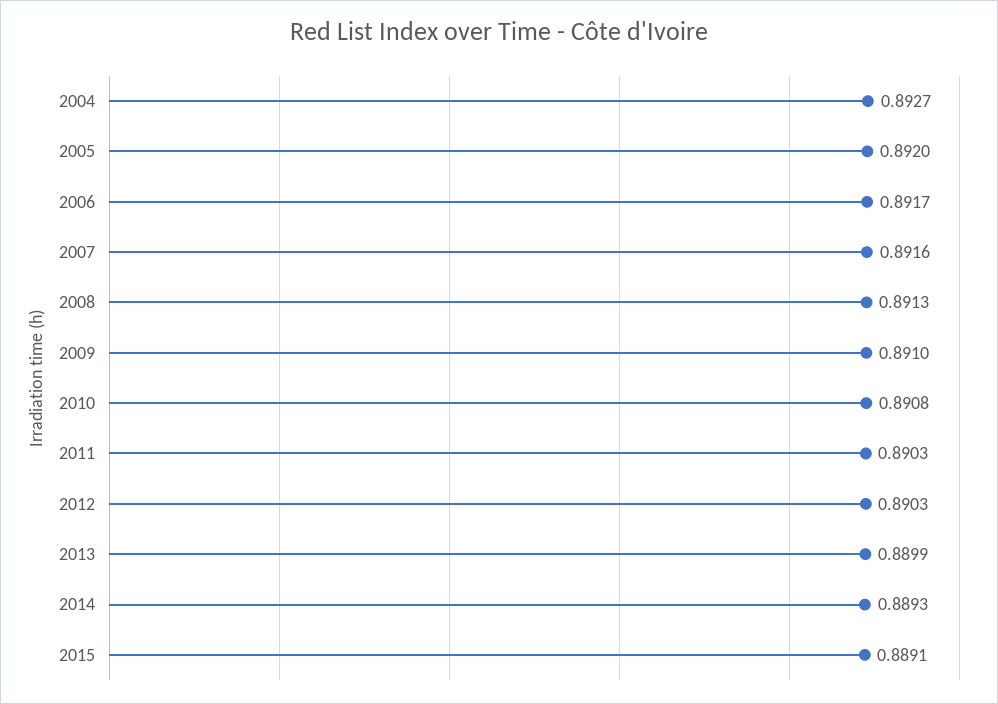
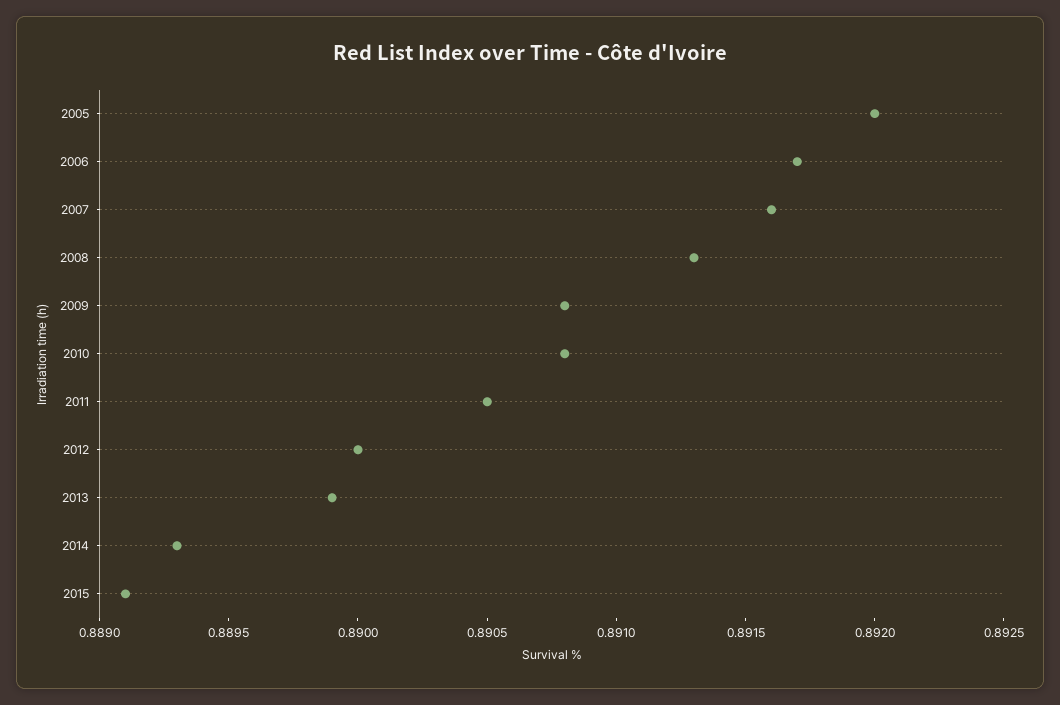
2004: 0.8927 -> none
2009: 0.891 -> 0.8908
2011: 0.8903 -> 0.8905
2012: 0.8903 -> 0.89

